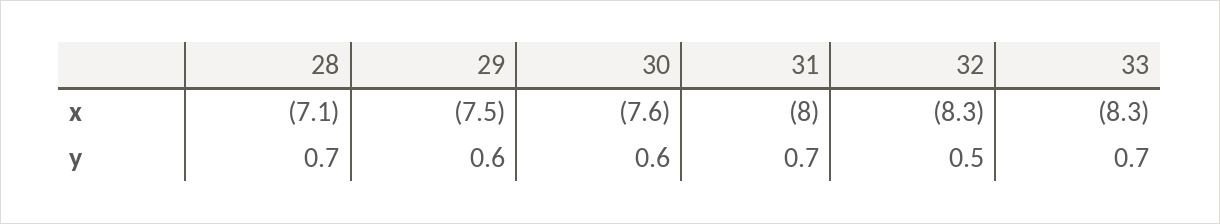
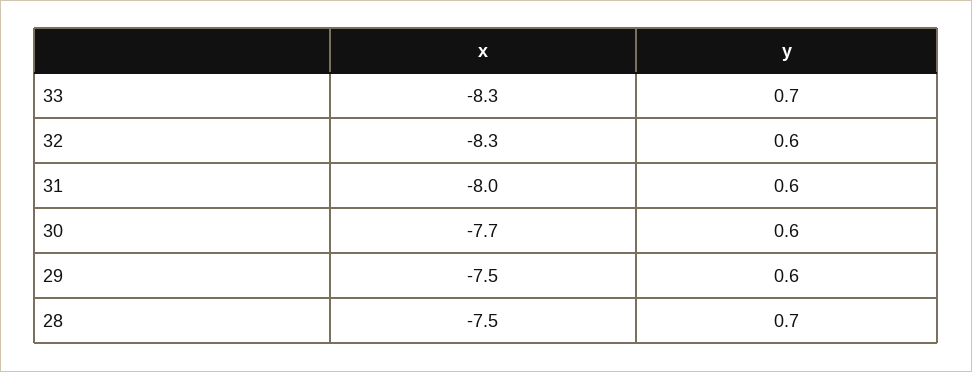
28, x: -7.1 -> -7.5
30, x: -7.6 -> -7.7
31, y: 0.7 -> 0.6
32, y: 0.5 -> 0.6

